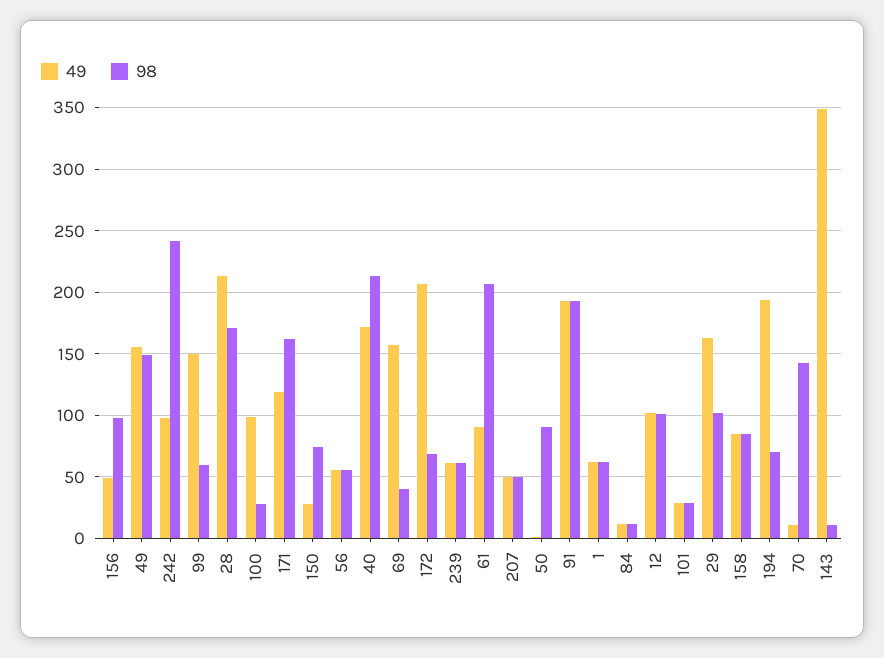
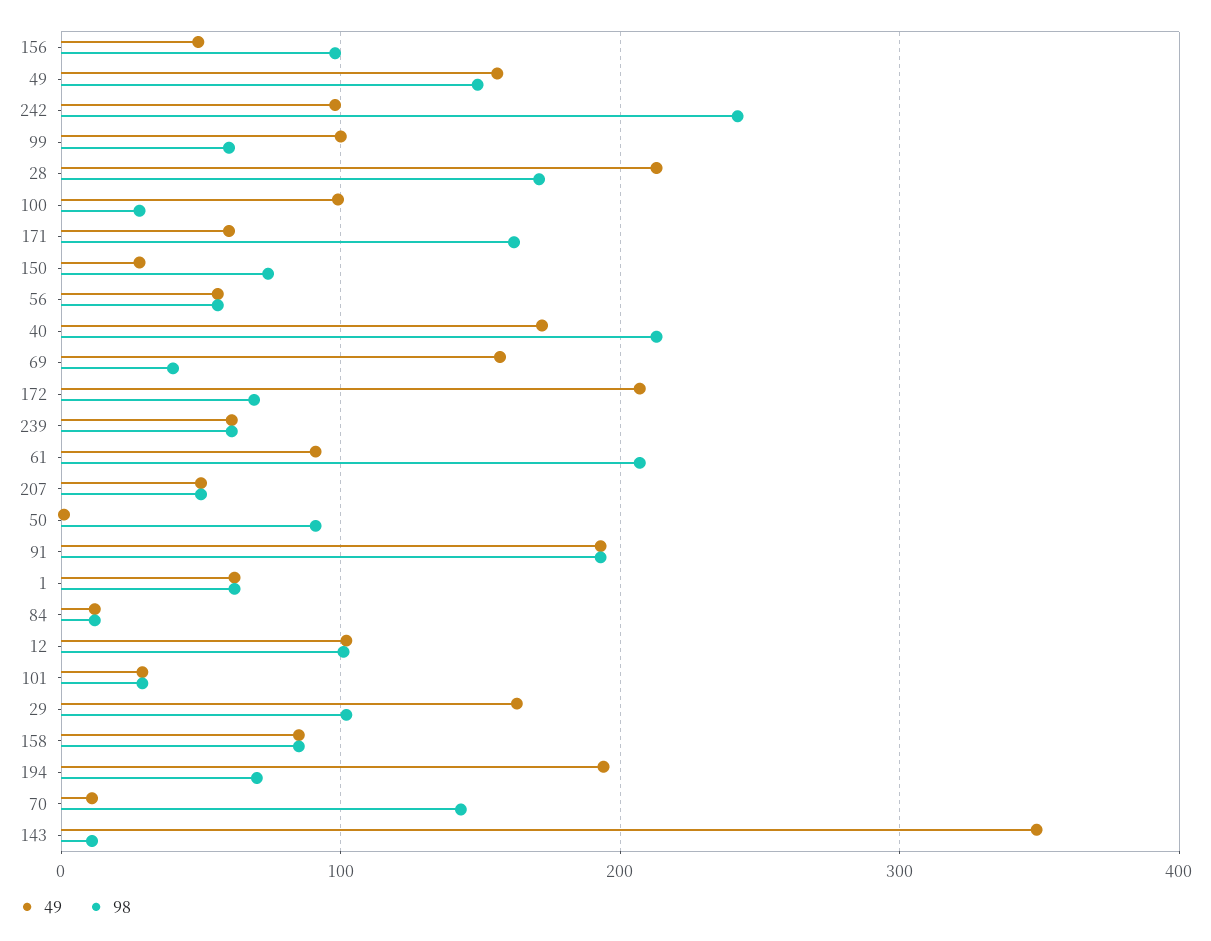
49, 99: 150 -> 100
49, 171: 120 -> 60

